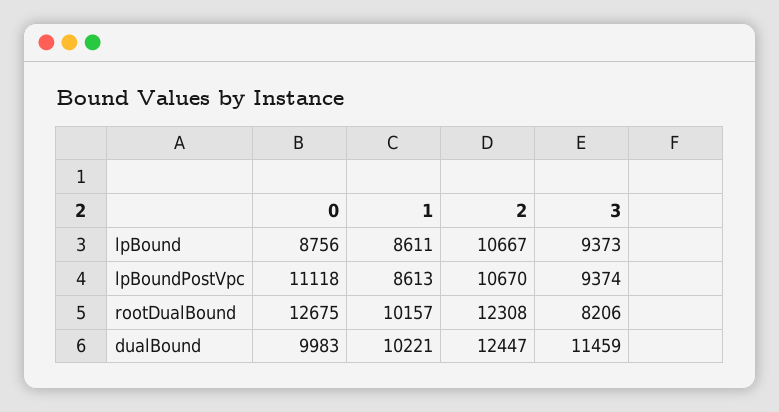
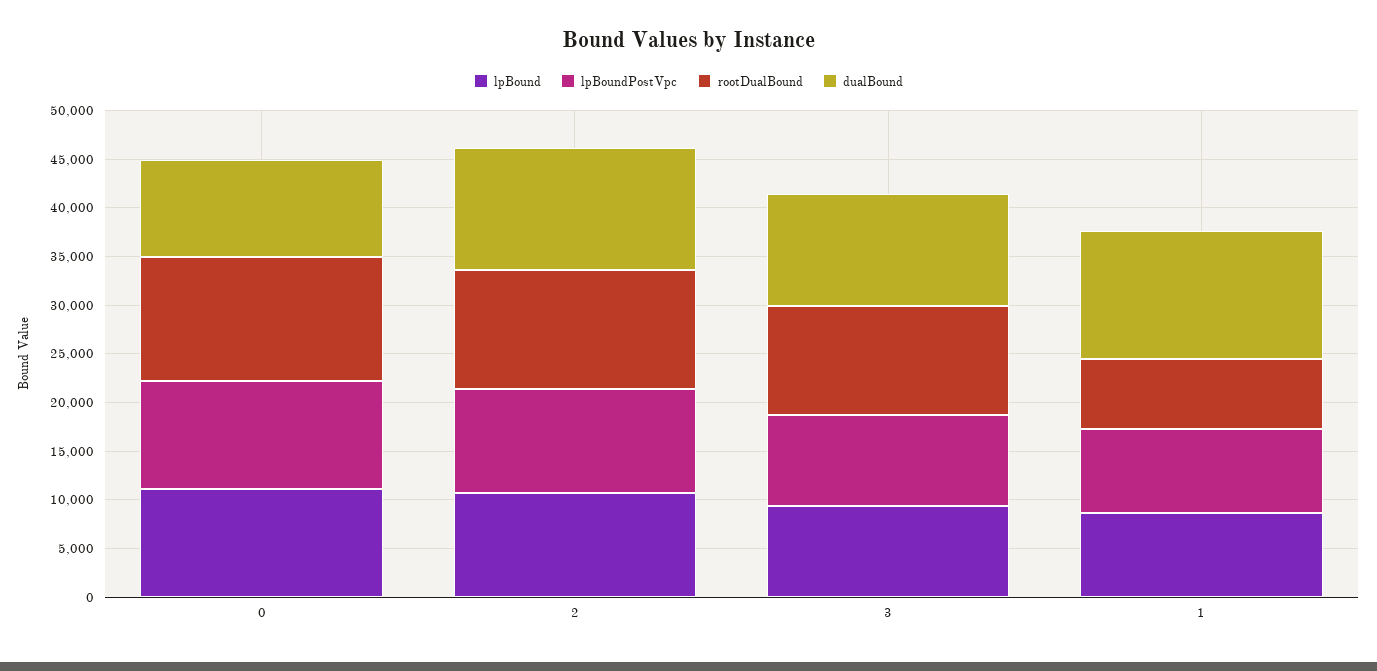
lpBound, 0: 8756 -> 11000
rootDualBound, 1: 10157 -> 7000
rootDualBound, 3: 8206 -> 11000
dualBound, 1: 10221 -> 13000

